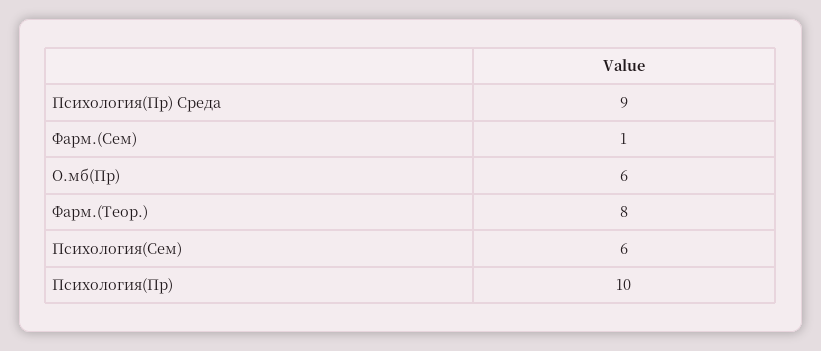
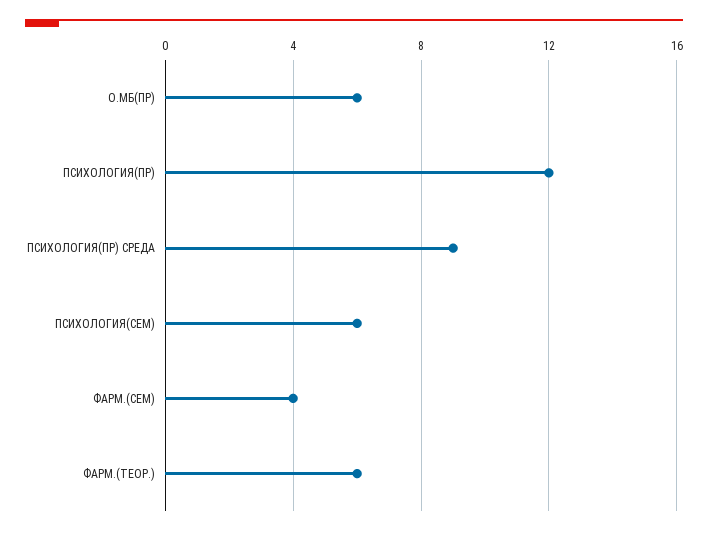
Фарм.(Сем): 1 -> 4
Фарм.(Теор.): 8 -> 6
Психология(Пр): 10 -> 12

